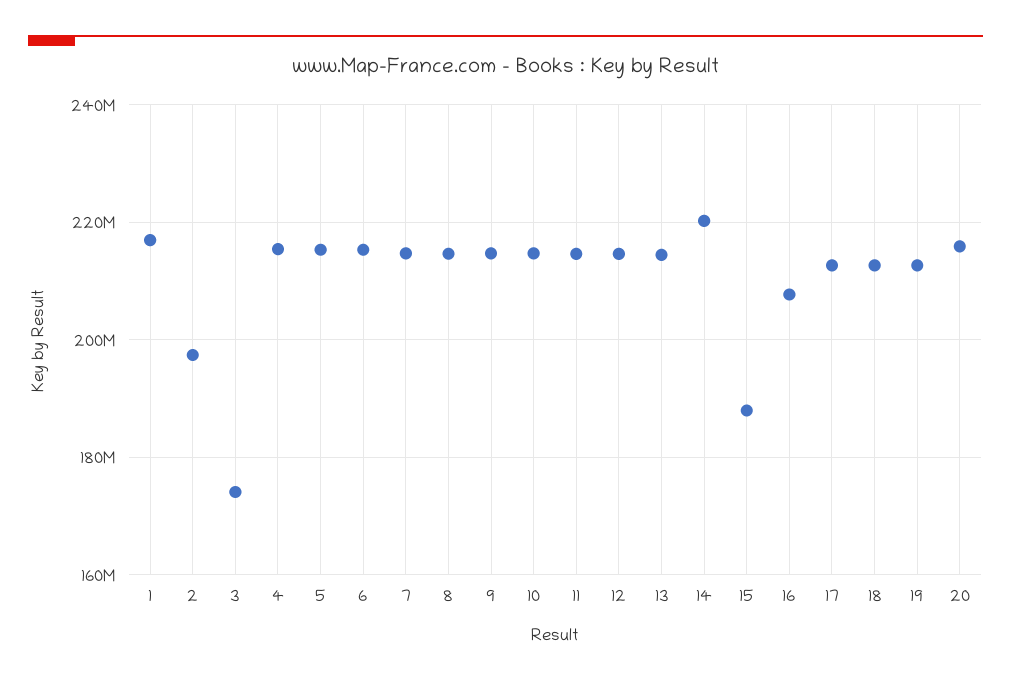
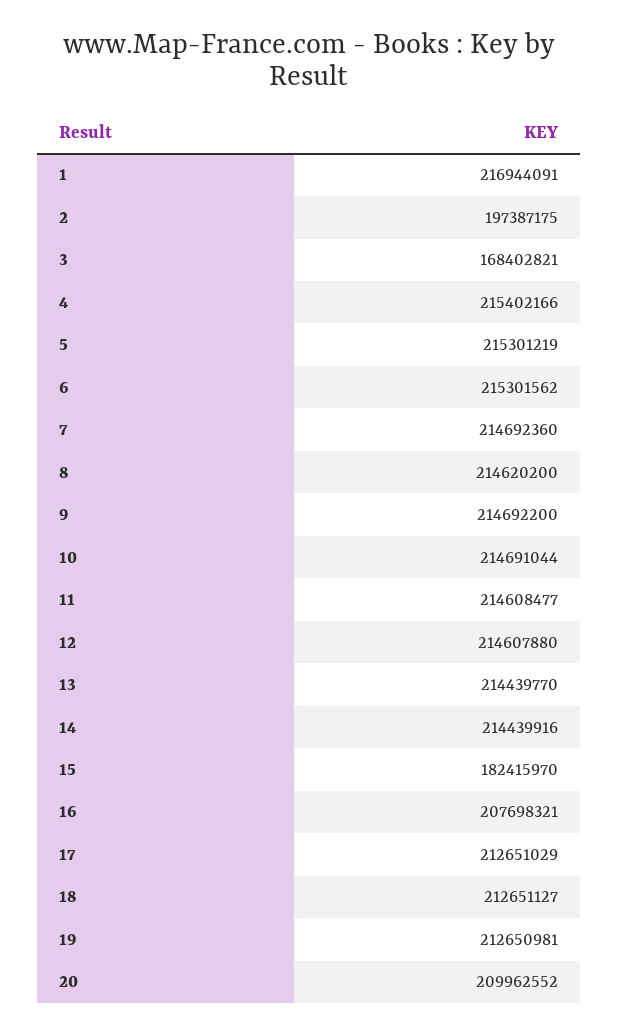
3: 174000000 -> 168402821
14: 220000000 -> 214439916
15: 188000000 -> 182415970
20: 216000000 -> 209962552

